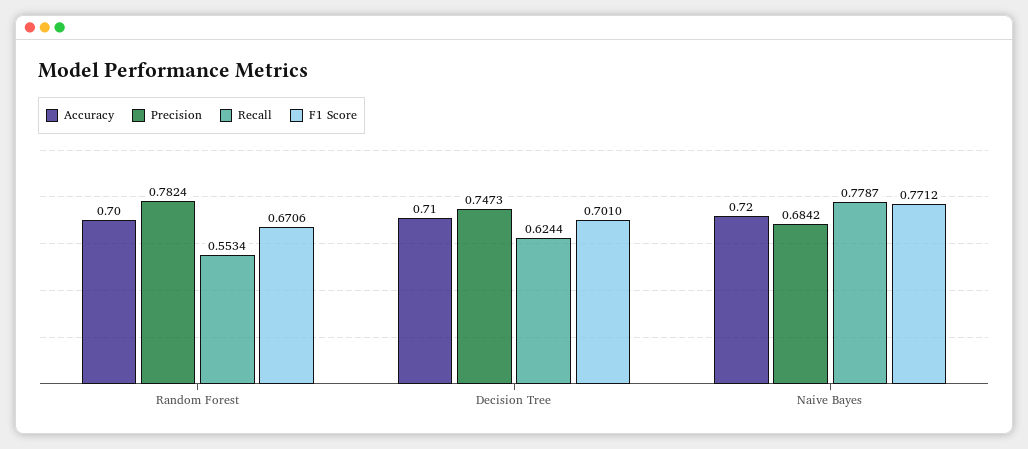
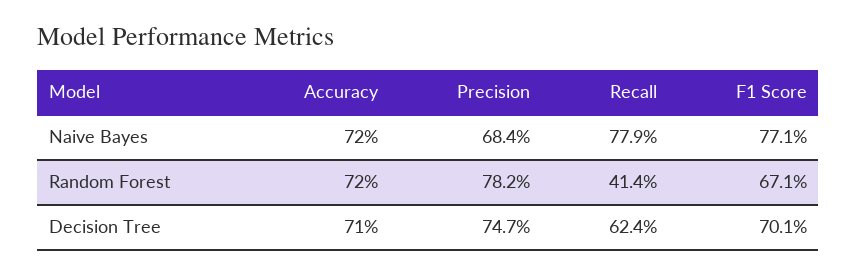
Accuracy, Random Forest: 0.7 -> 0.72
Recall, Random Forest: 0.5534 -> 0.414

